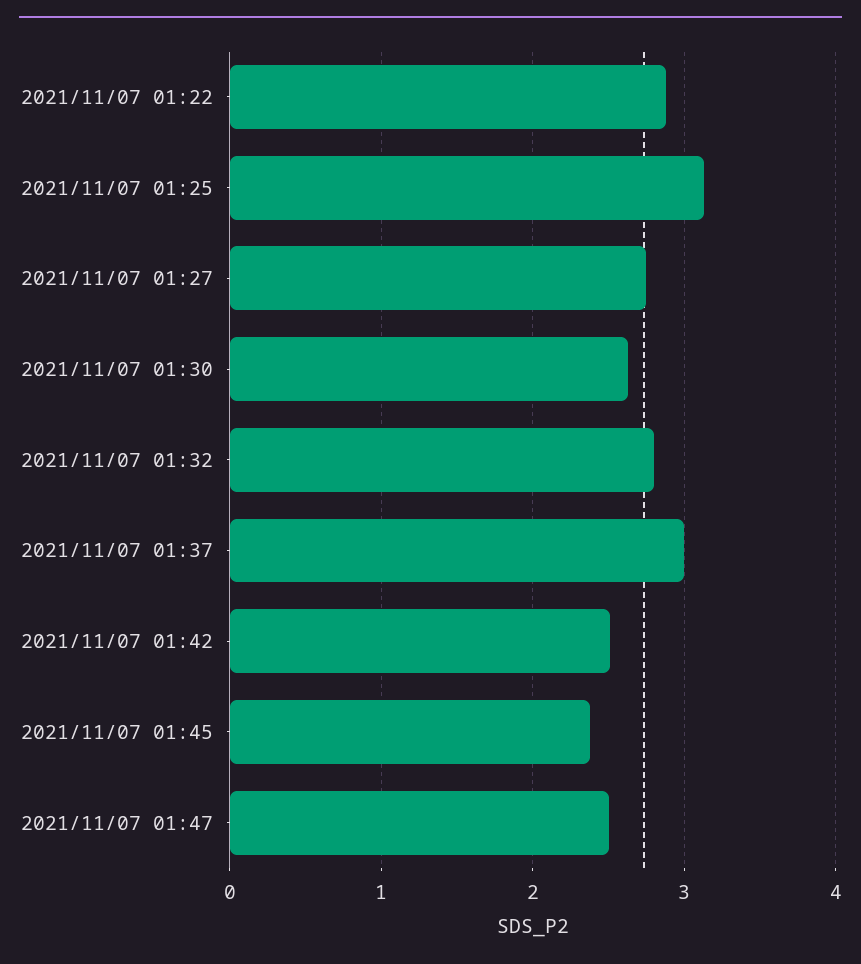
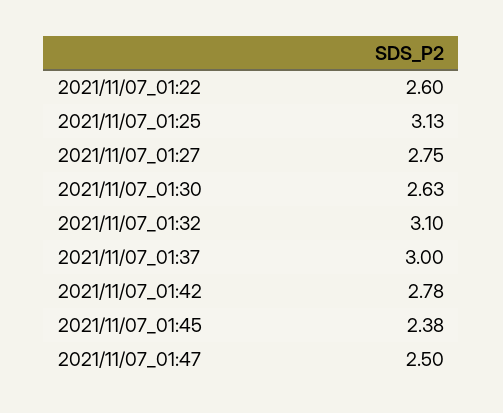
2021/11/07 01:22: 2.9 -> 2.6
2021/11/07 01:32: 2.8 -> 3.1
2021/11/07 01:42: 2.5 -> 2.78

